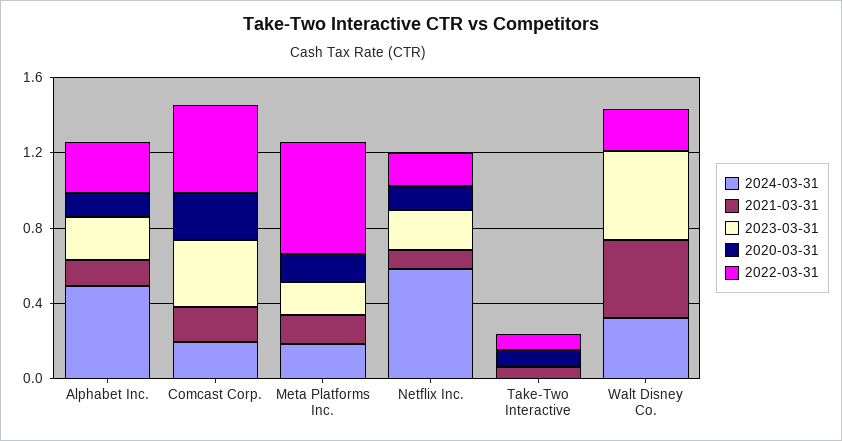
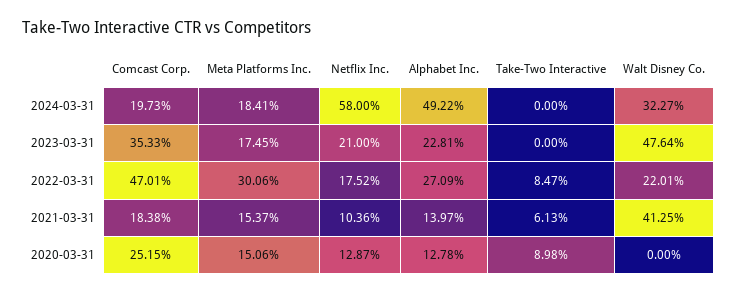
2022-03-31, Meta Platforms Inc.: 0.6 -> 0.3006

